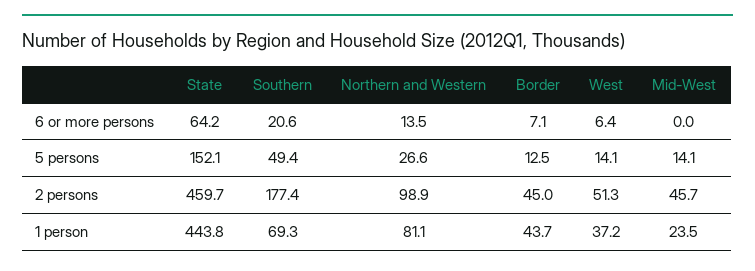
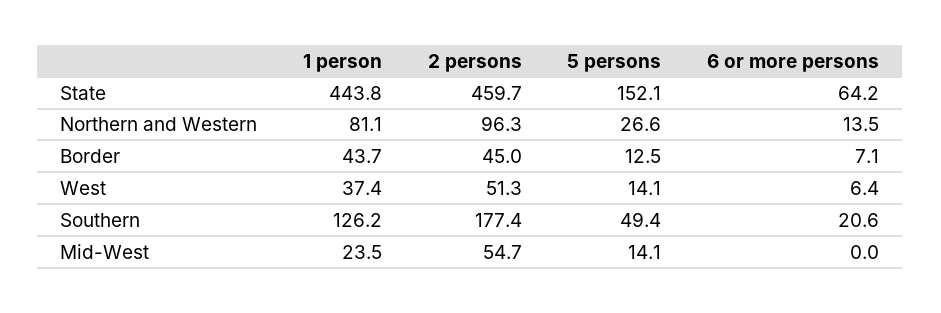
Northern and Western, 2 persons: 98.9 -> 96.3
Mid-West, 2 persons: 45.7 -> 54.7
Southern, 1 person: 69.3 -> 126.2
West, 1 person: 37.2 -> 37.4

